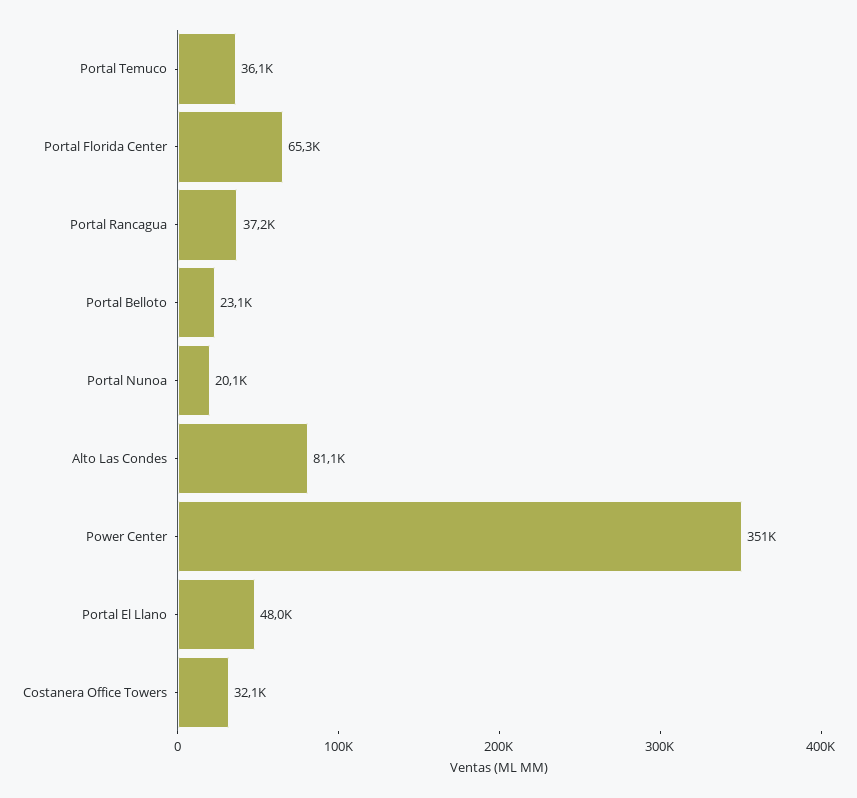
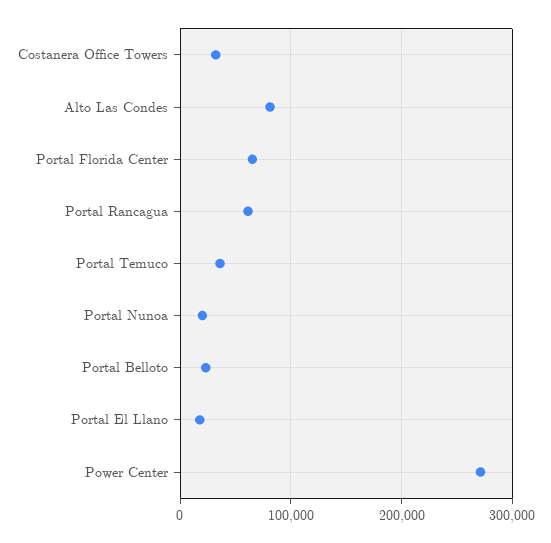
Portal Rancagua: 37200 -> 60000
Power Center: 351000 -> 270000
Portal El Llano: 48000 -> 20000

